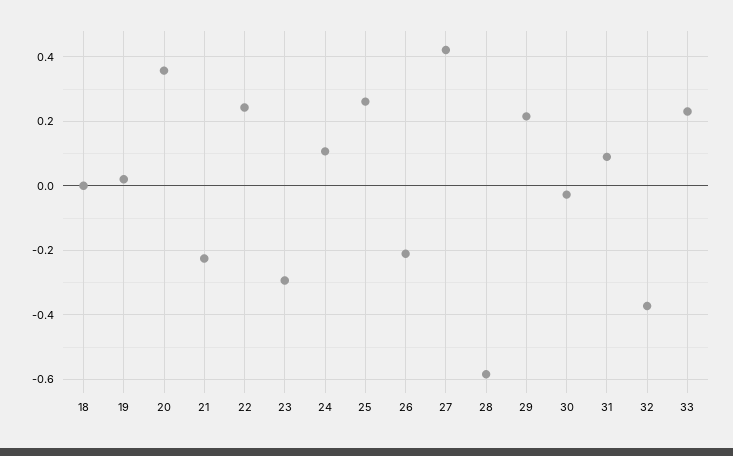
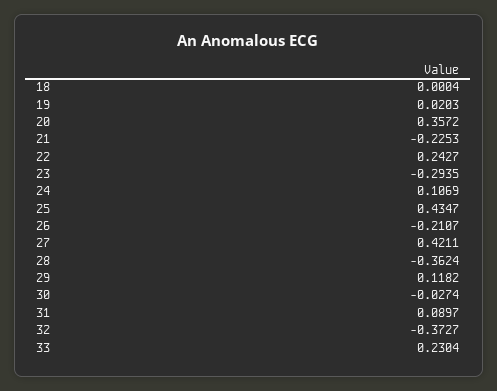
25: 0.26 -> 0.4347
28: -0.58 -> -0.3624
29: 0.22 -> 0.1182

